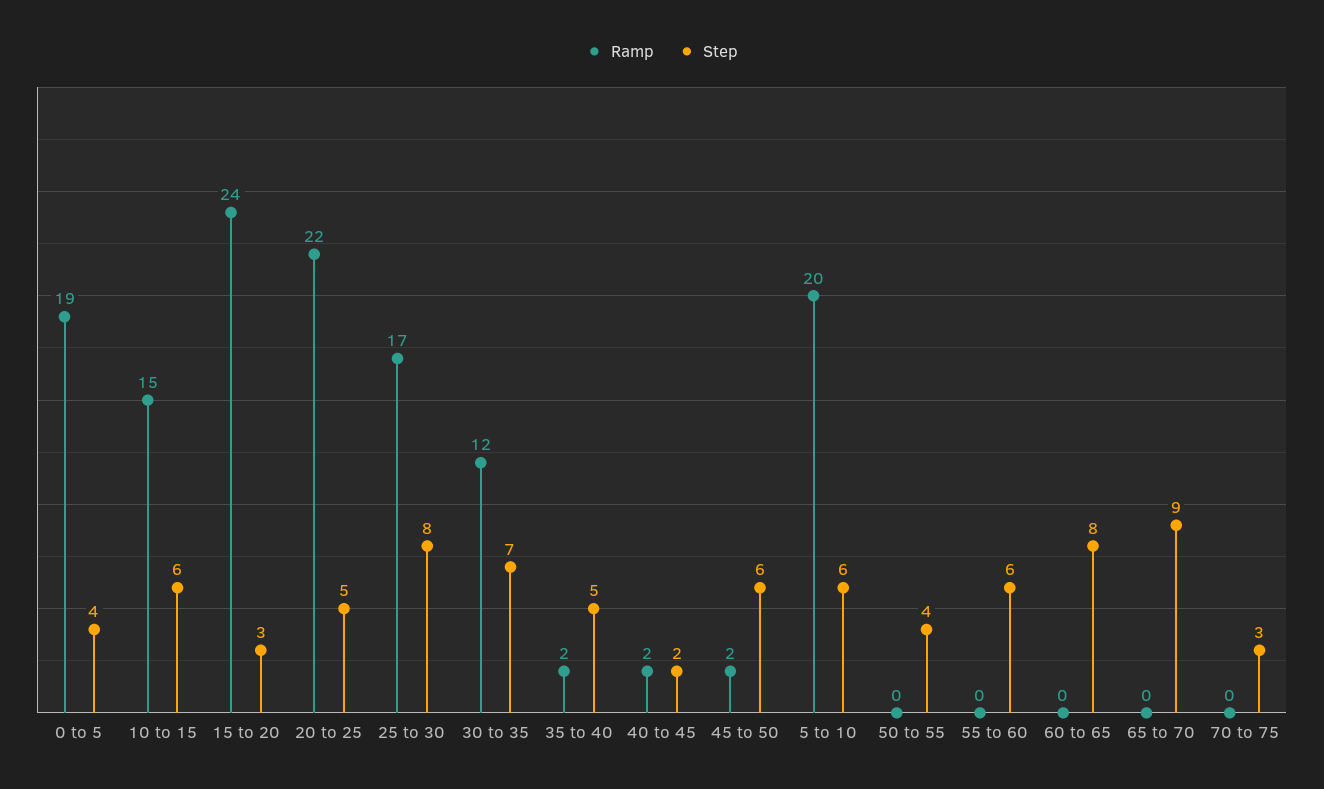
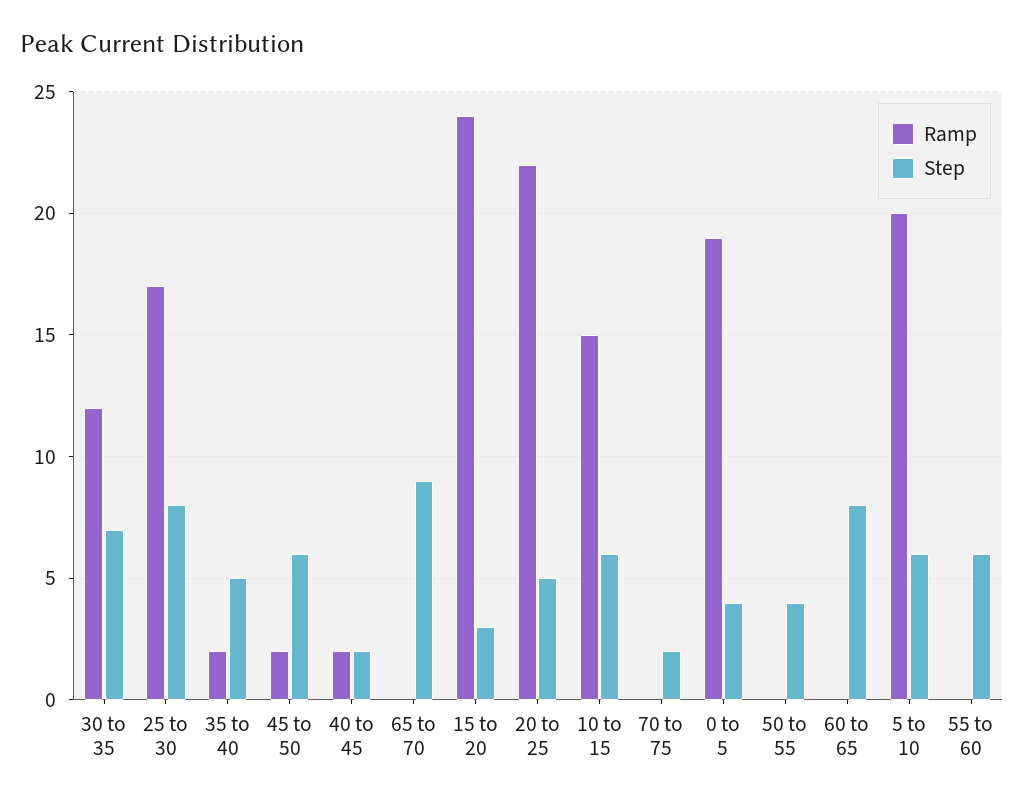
Step, 70 to 75: 3 -> 2

